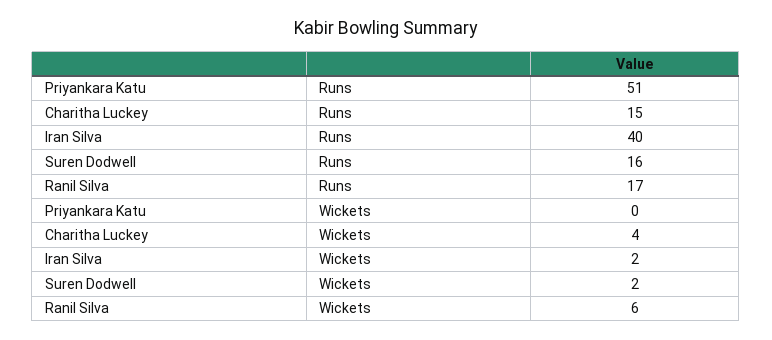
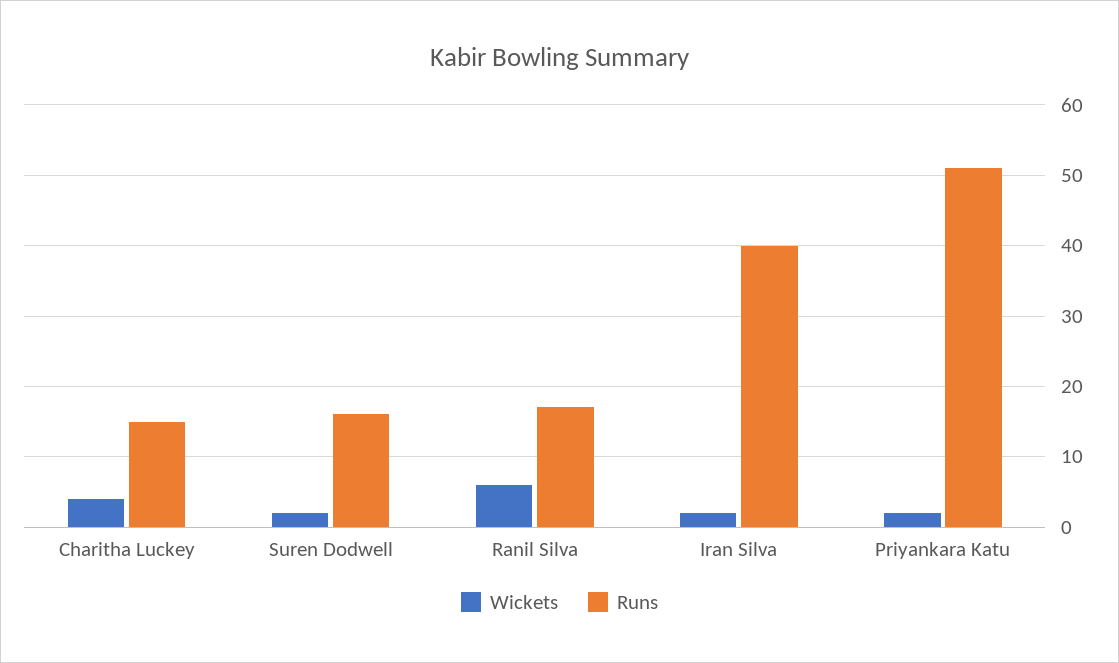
Wickets, Priyankara Katu: 0 -> 2

